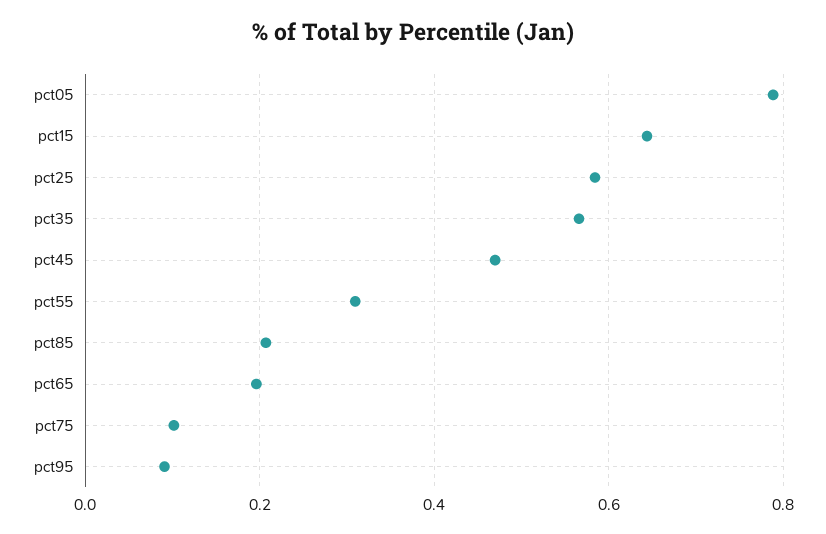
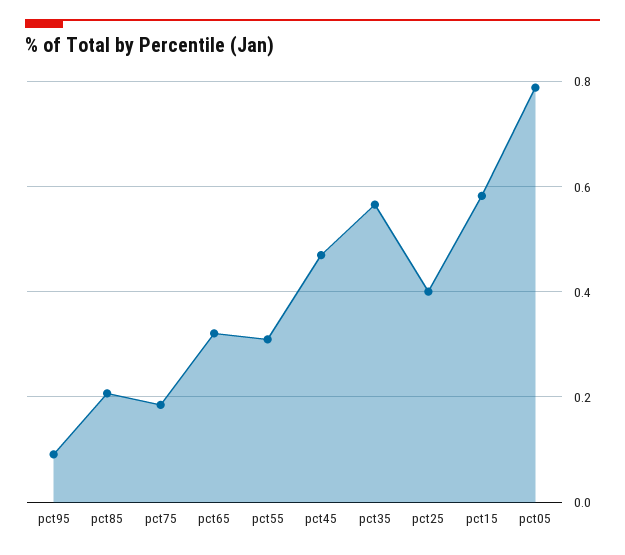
pct15: 0.64 -> 0.58
pct25: 0.58 -> 0.4
pct65: 0.2 -> 0.32
pct75: 0.1 -> 0.18

